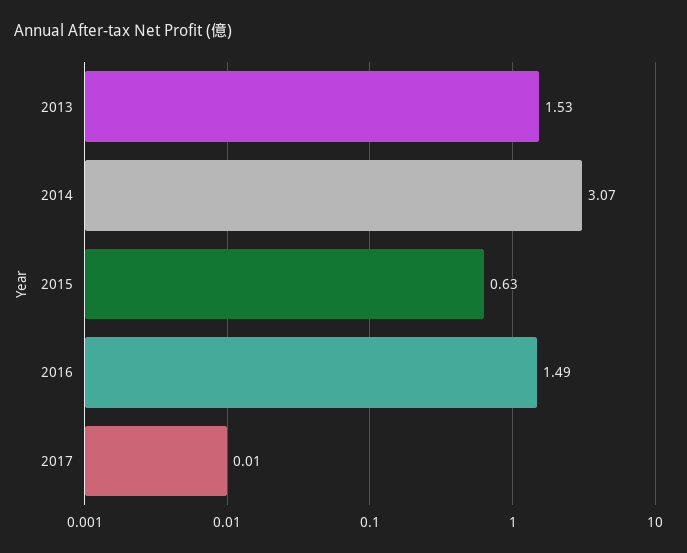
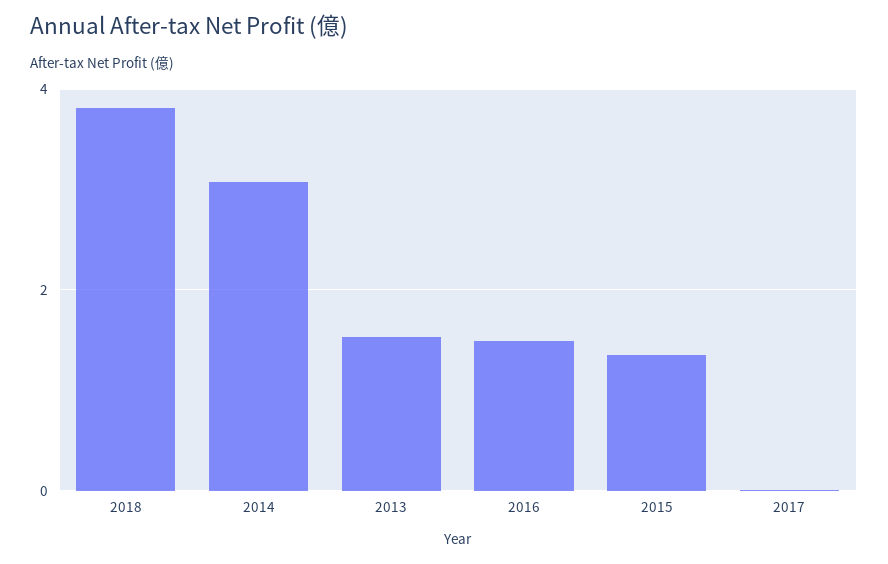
2015: 0.63 -> 1.4
2018: none -> 3.8

